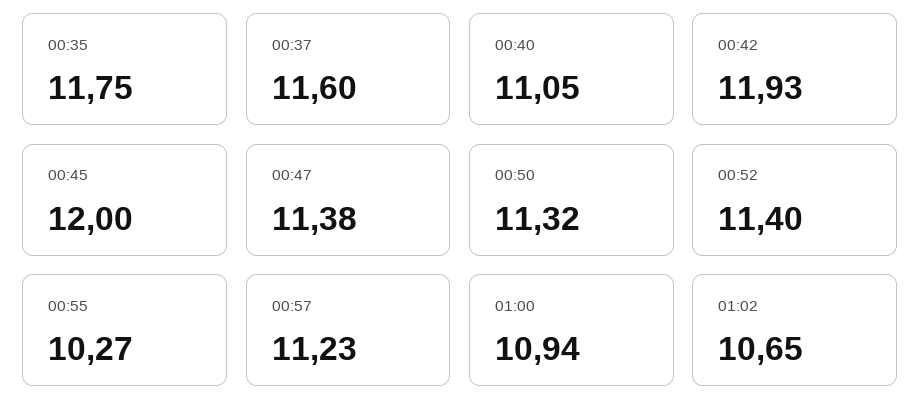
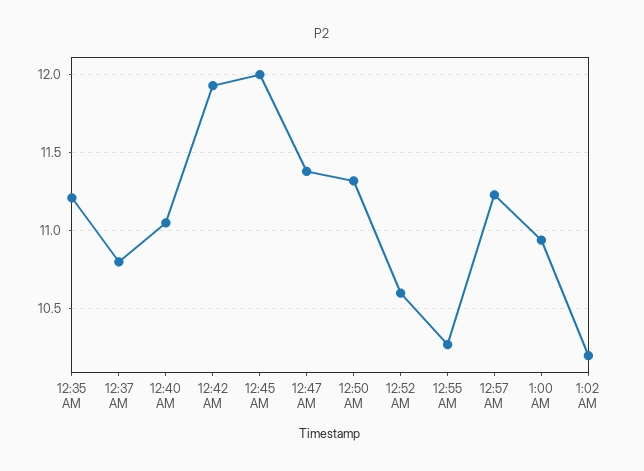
00:35: 11.75 -> 11.2
00:37: 11.6 -> 10.8
00:52: 11.4 -> 10.6
01:02: 10.65 -> 10.2

